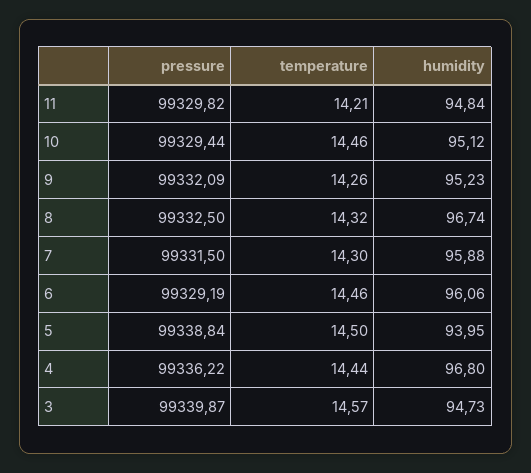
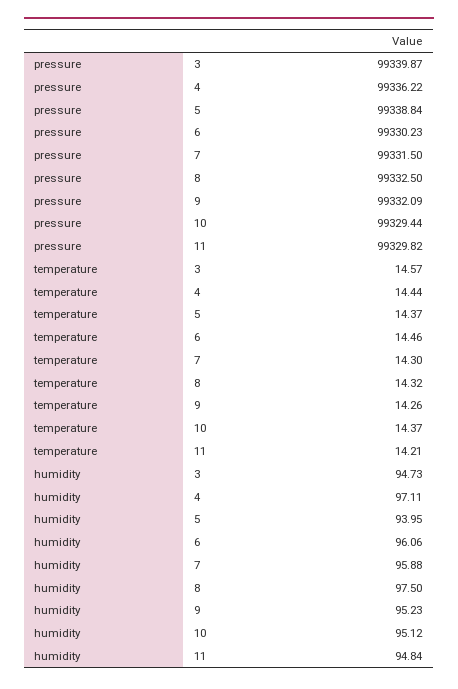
temperature, 10: 14.46 -> 14.37
humidity, 8: 96.74 -> 97.5
pressure, 6: 99329.19 -> 99330.23
temperature, 5: 14.5 -> 14.37
humidity, 4: 96.8 -> 97.11

